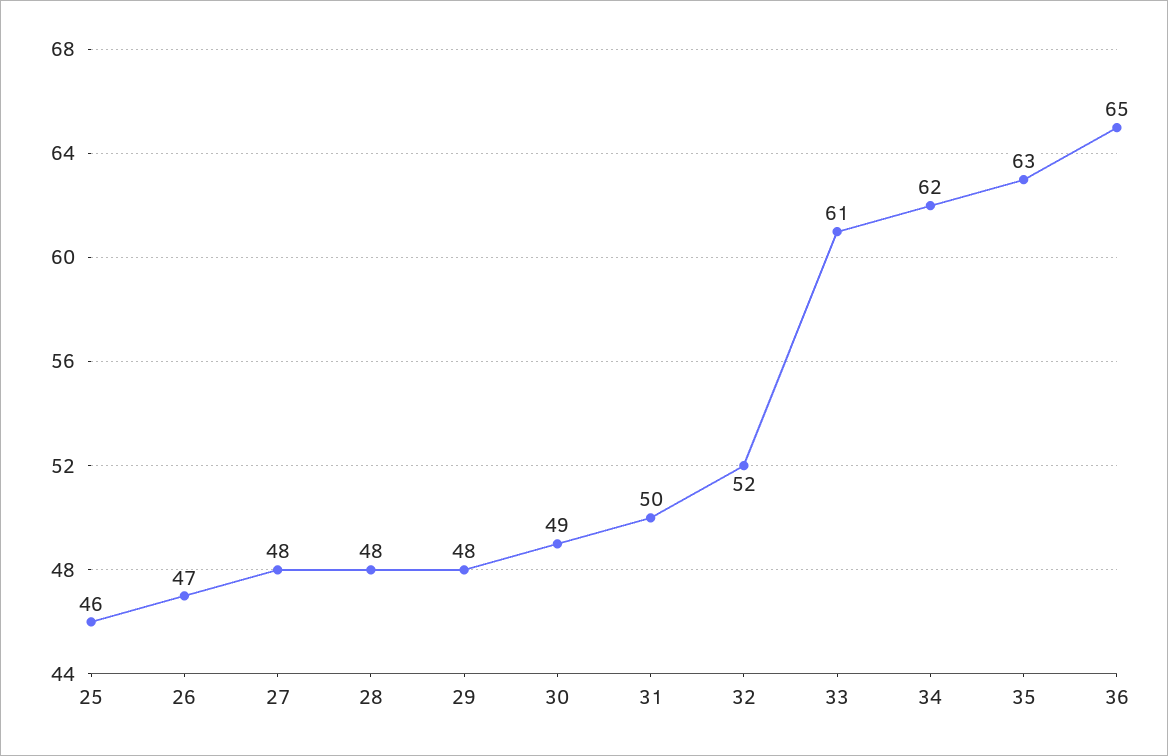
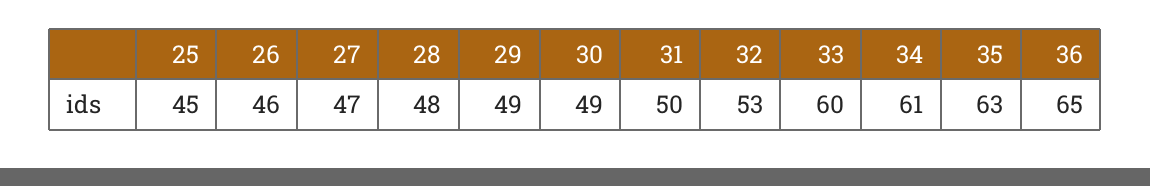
25: 46 -> 45
26: 47 -> 46
27: 48 -> 47
29: 48 -> 49
32: 52 -> 53
33: 61 -> 60
34: 62 -> 61

